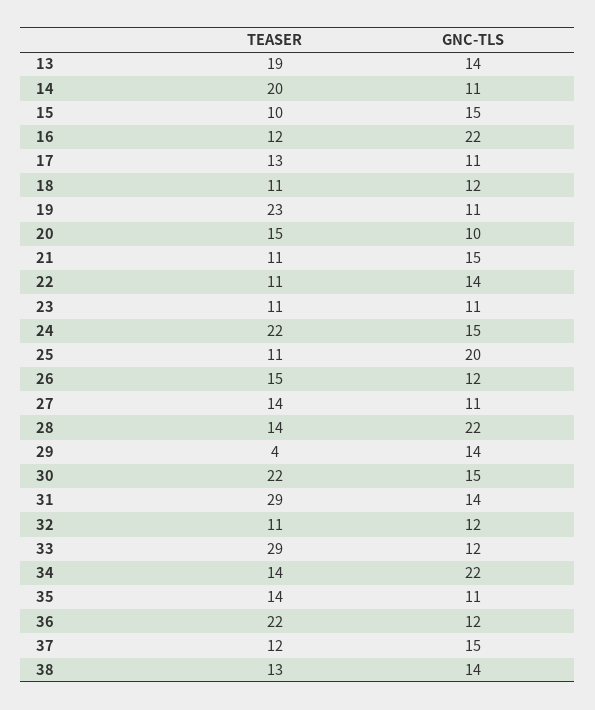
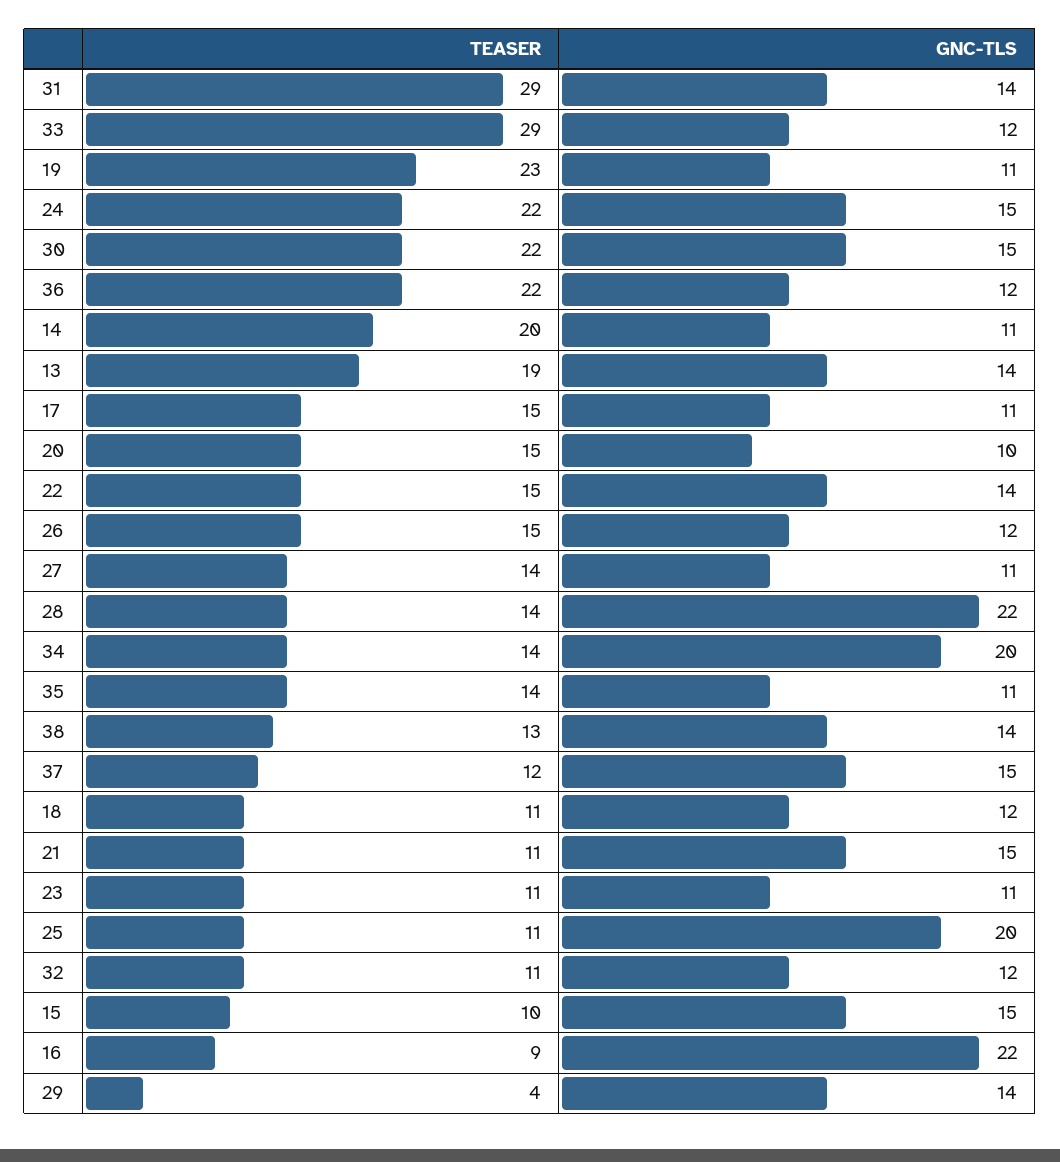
TEASER, 16: 12 -> 9
TEASER, 17: 13 -> 15
TEASER, 22: 11 -> 15
GNC-TLS, 34: 22 -> 20

